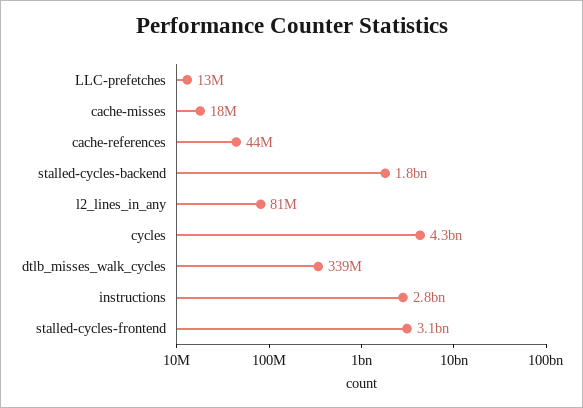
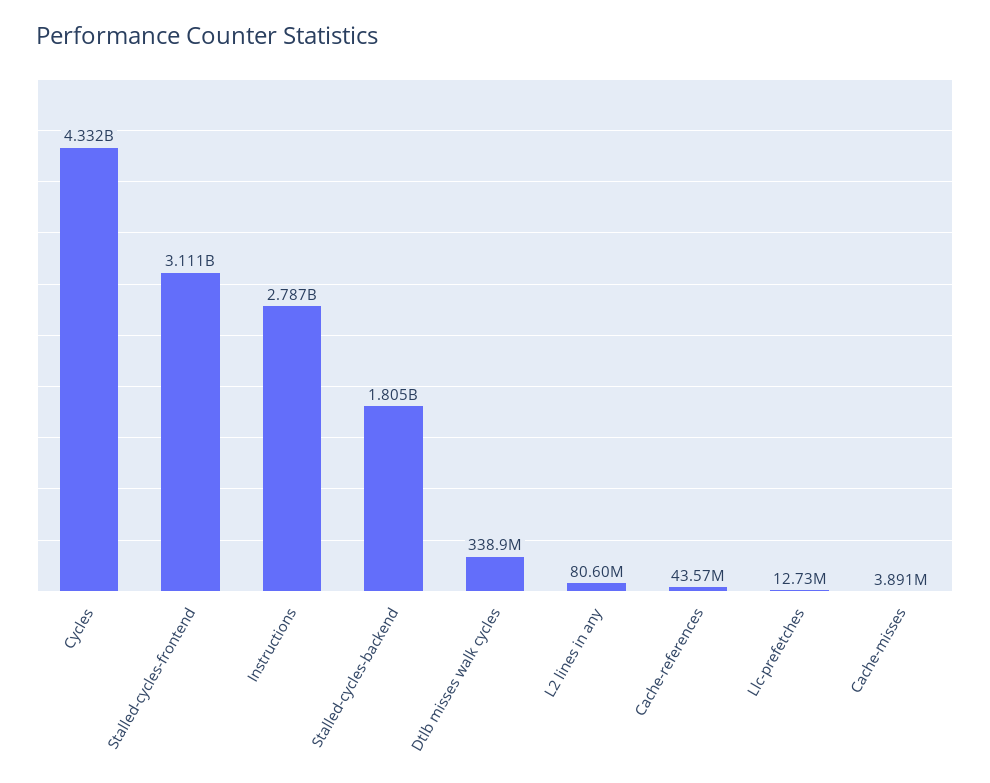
cache-misses: 18000000 -> 3891000

